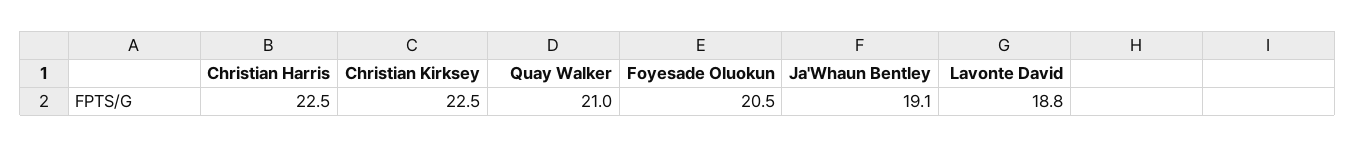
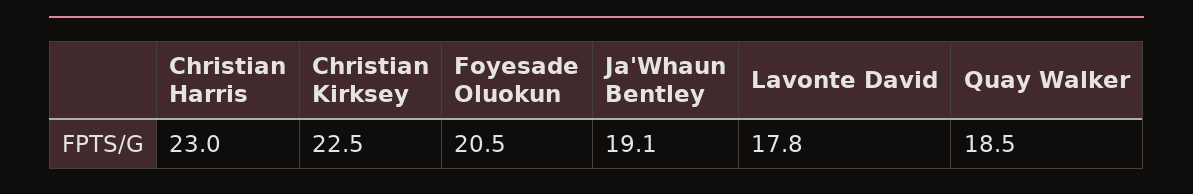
Christian Harris: 22.5 -> 23
Quay Walker: 21 -> 18.5
Lavonte David: 18.8 -> 17.8

